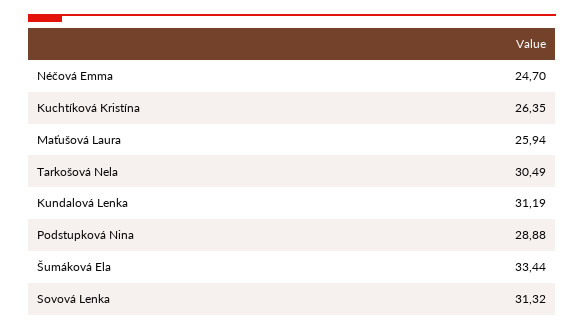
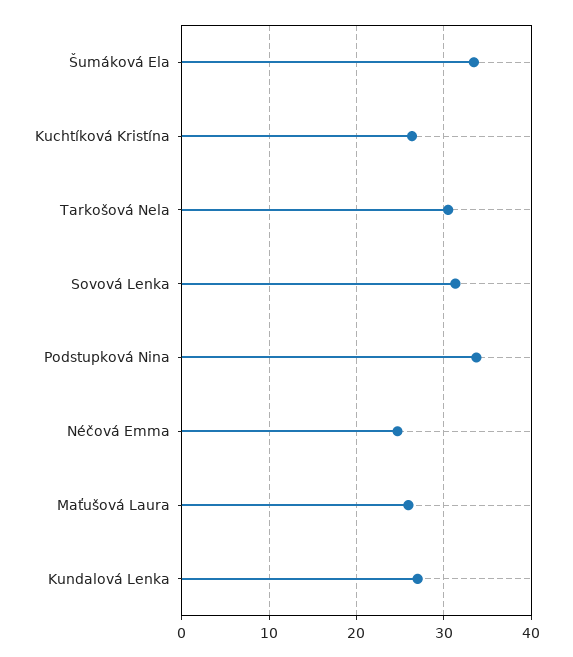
Kundalová Lenka: 31.19 -> 27
Podstupková Nina: 28.88 -> 34

